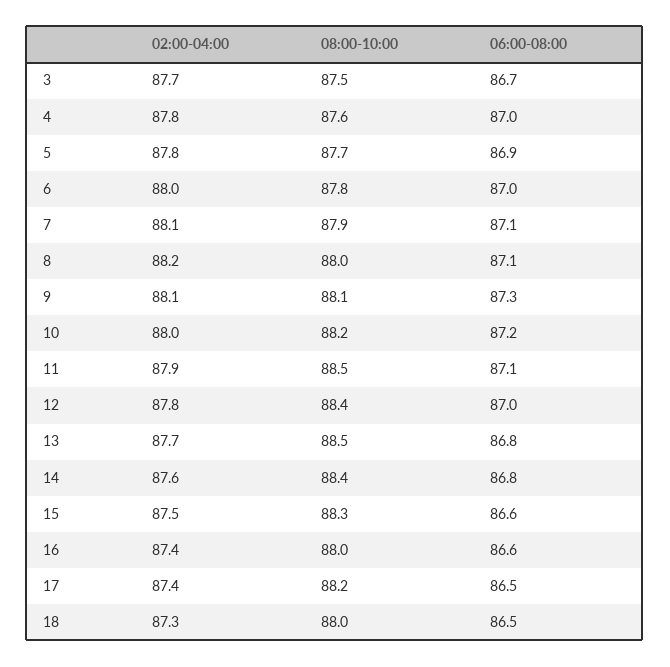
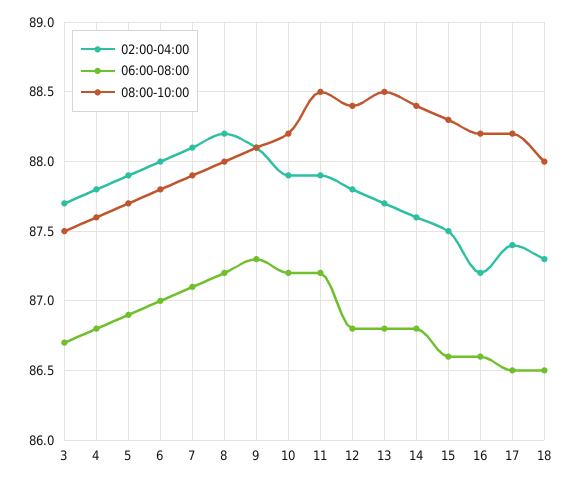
06:00-08:00, 4: 87 -> 86.8
02:00-04:00, 5: 87.8 -> 87.9
06:00-08:00, 8: 87.1 -> 87.2
02:00-04:00, 10: 88 -> 87.9
06:00-08:00, 11: 87.1 -> 87.2
06:00-08:00, 12: 87 -> 86.8
02:00-04:00, 16: 87.4 -> 87.2
08:00-10:00, 16: 88 -> 88.2

